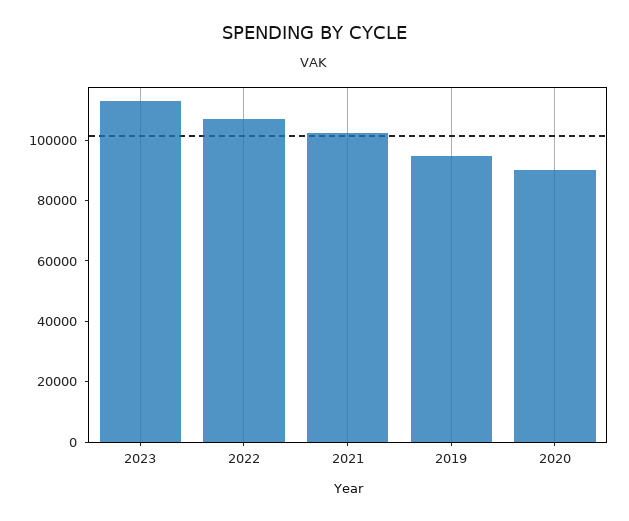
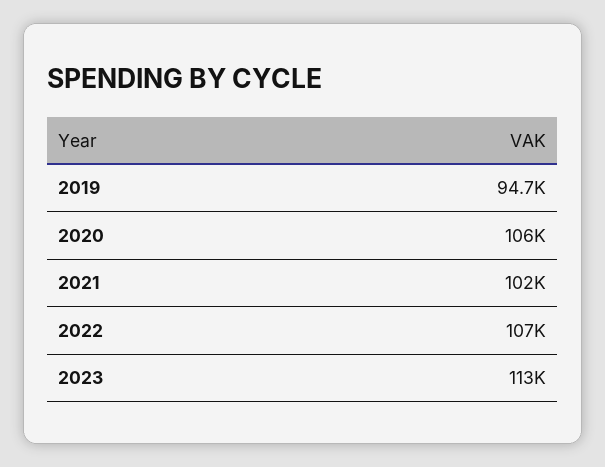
2020: 90000 -> 106000

